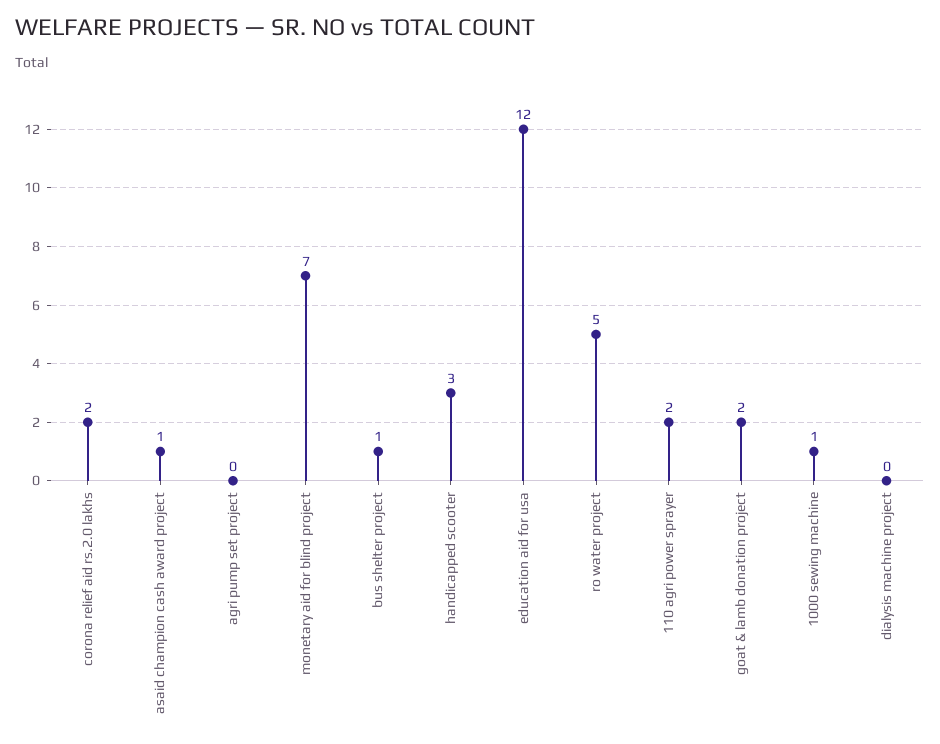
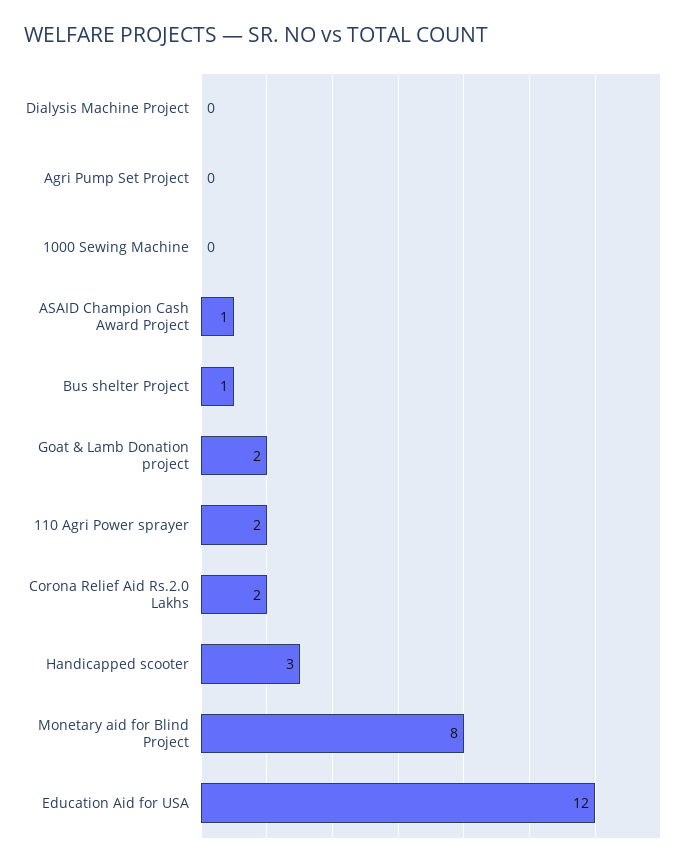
monetary aid for blind project: 7 -> 8
ro water project: 5 -> none
1000 sewing machine: 1 -> 0

